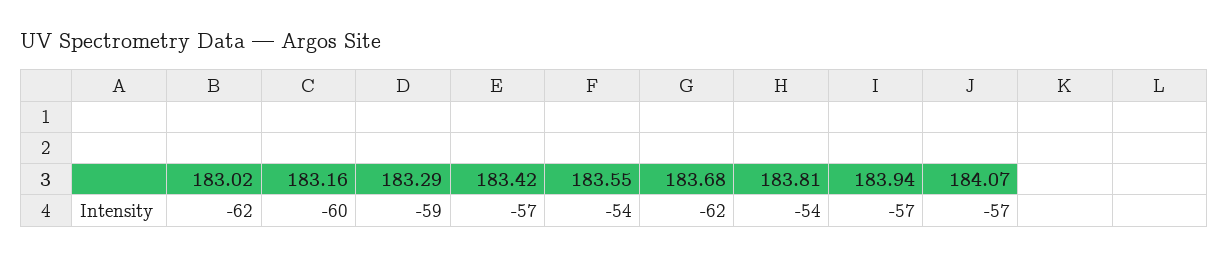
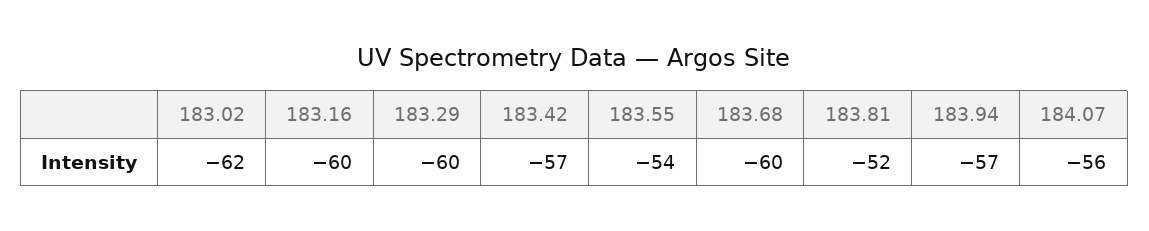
183.29: -59 -> -60
183.68: -62 -> -60
183.81: -54 -> -52
184.07: -57 -> -56

